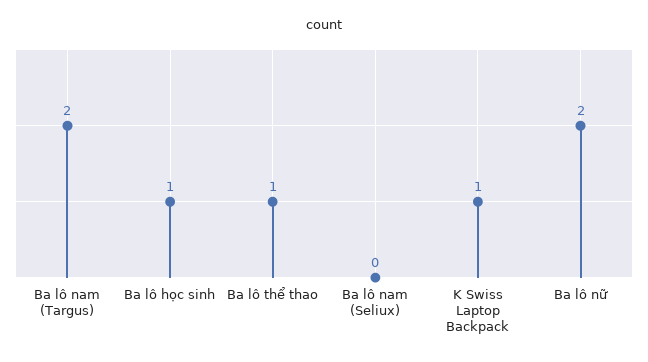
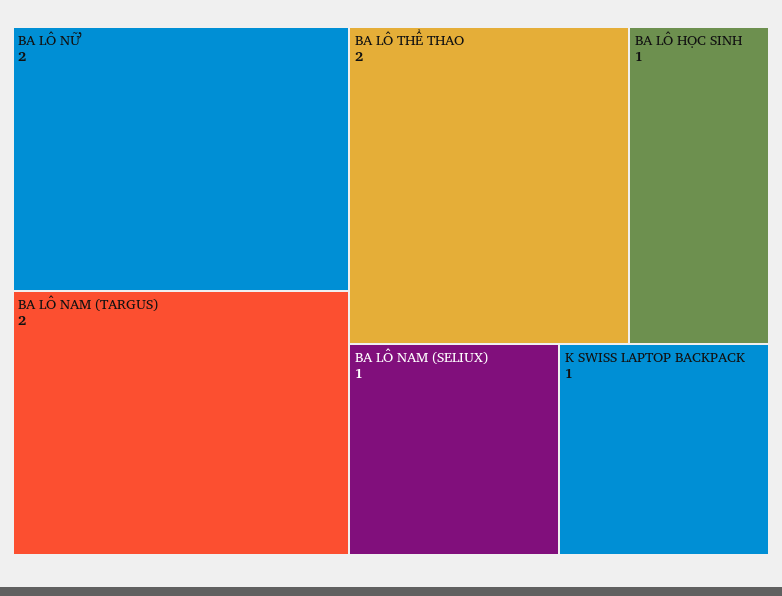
Ba lô thể thao: 1 -> 2
Ba lô nam (Seliux): 0 -> 1

